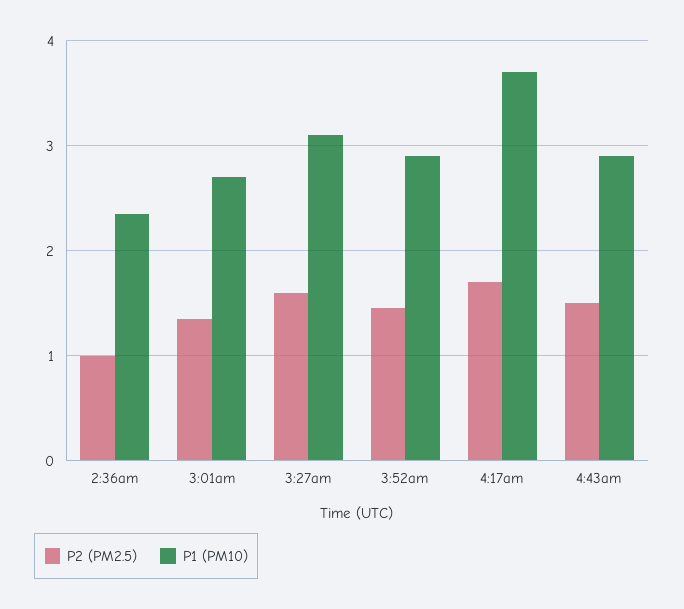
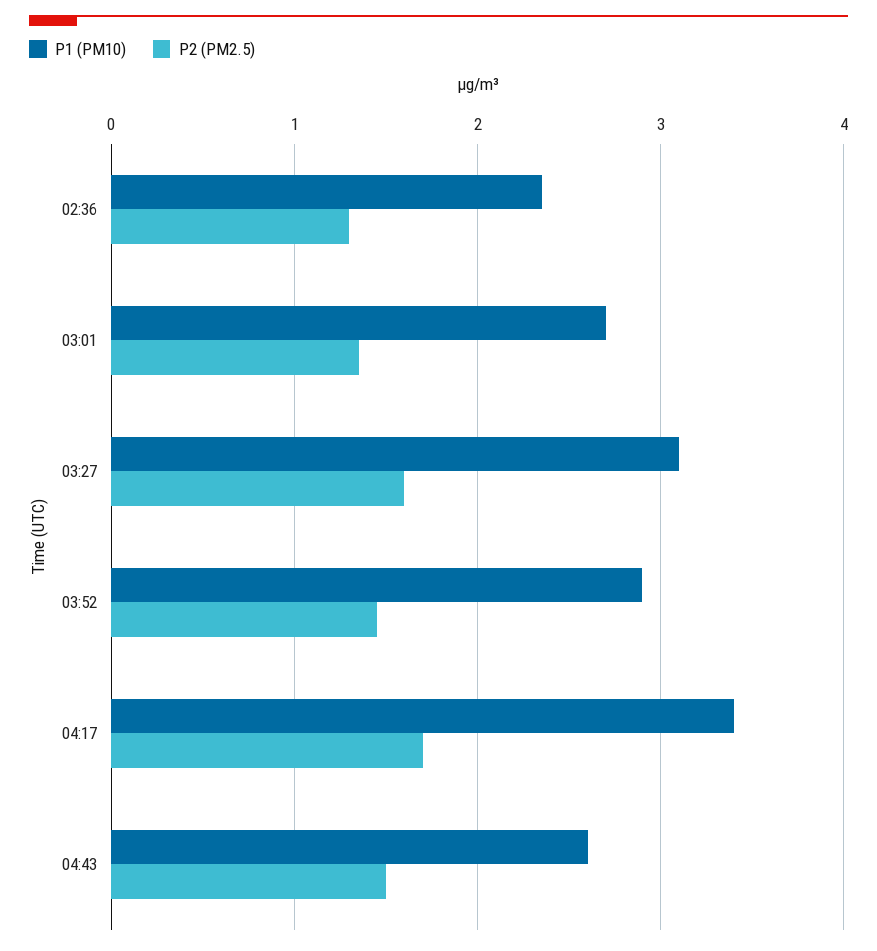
P2 (PM2.5), 2:36am: 1 -> 1.3
P1 (PM10), 4:17am: 3.7 -> 3.4
P1 (PM10), 4:43am: 2.9 -> 2.6

